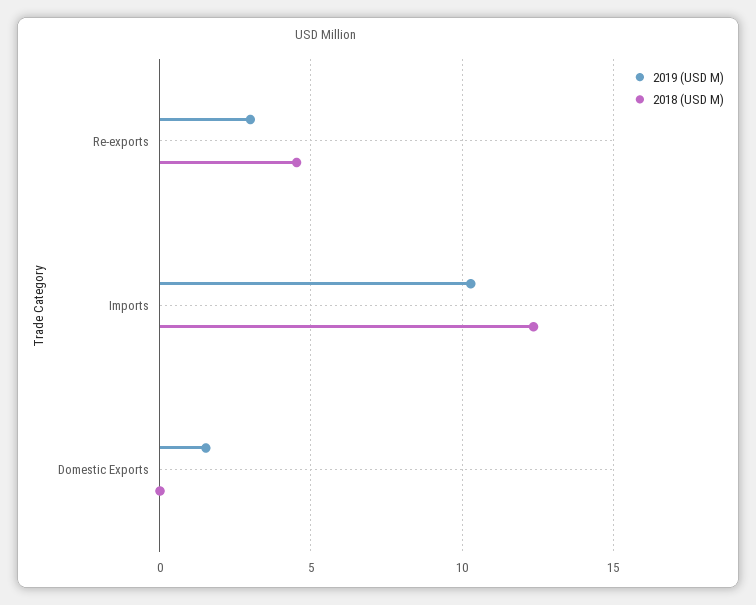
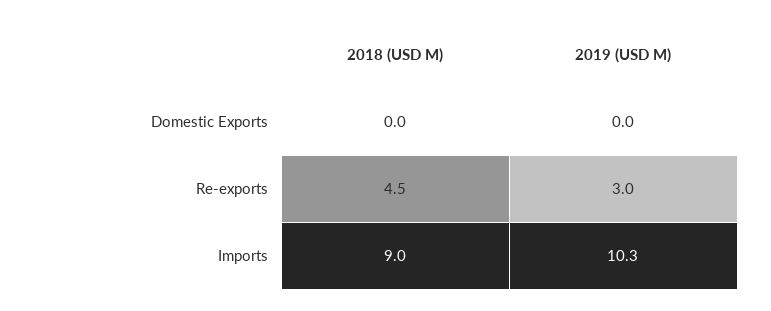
2018 (USD M), Imports: 12.5 -> 9
2019 (USD M), Domestic Exports: 1.5 -> 0

